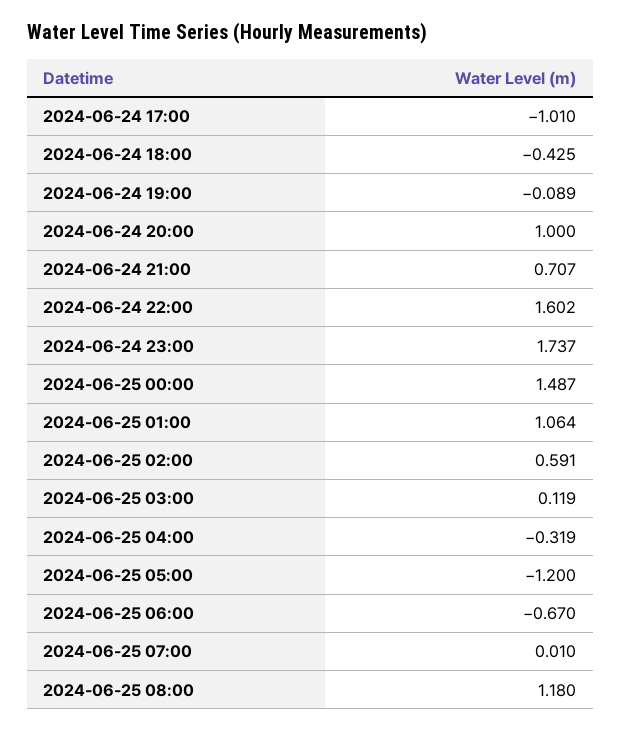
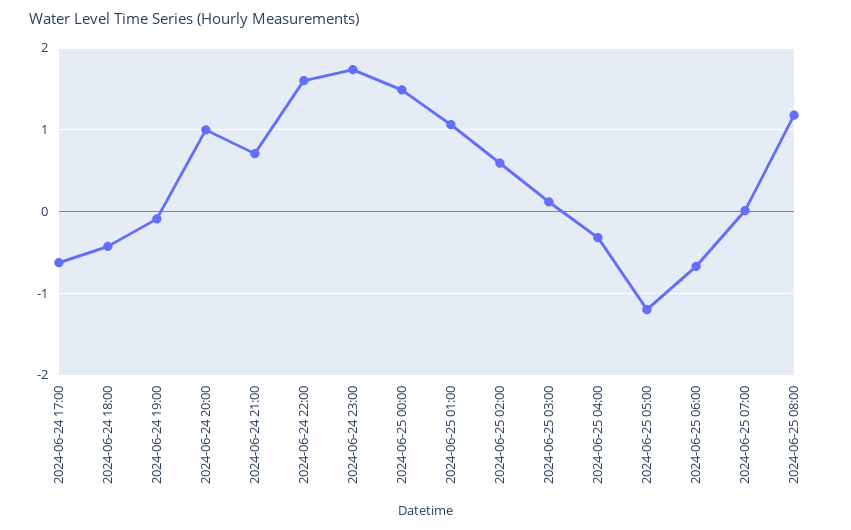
2024-06-24 17:00: -1.01 -> -0.6

